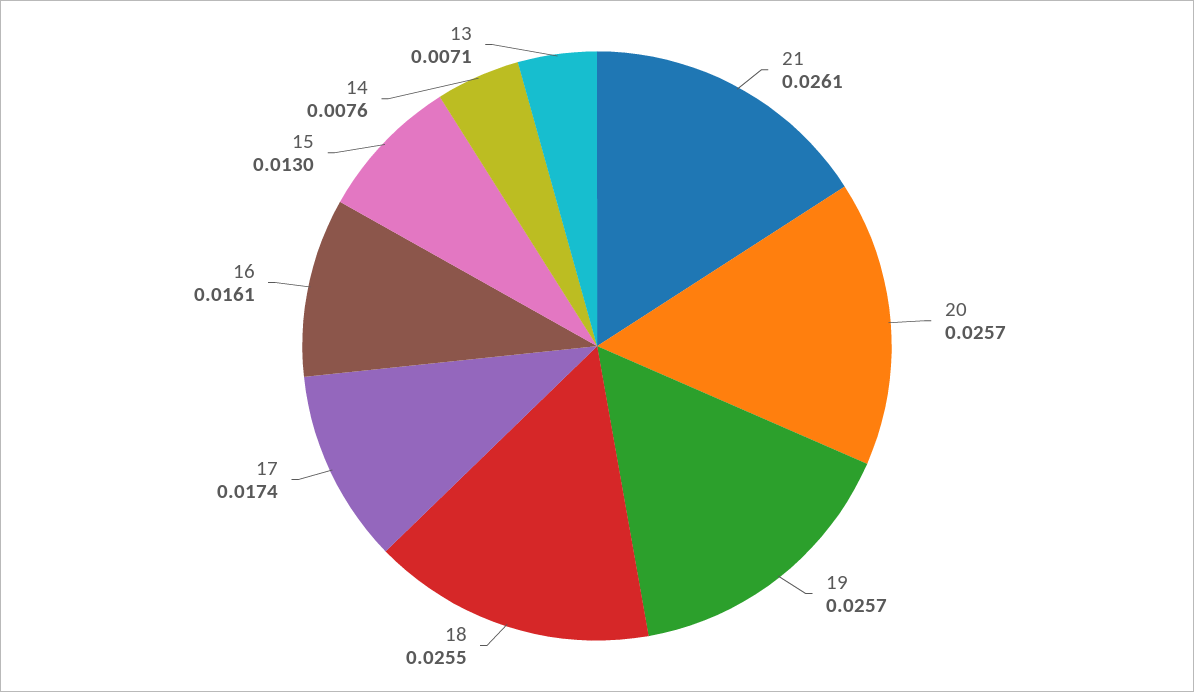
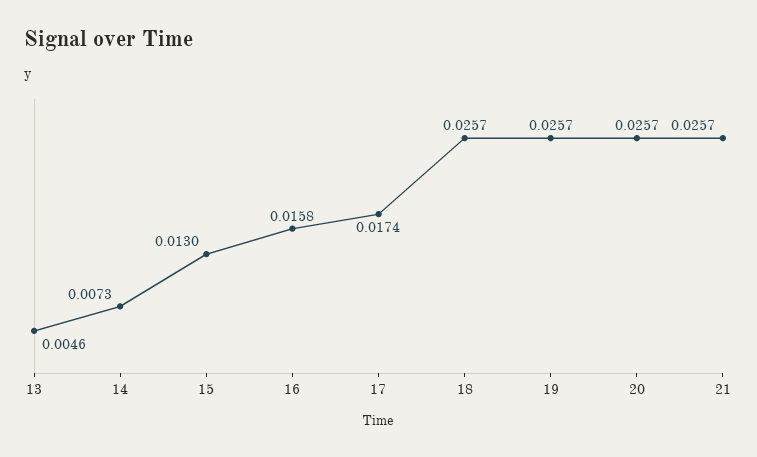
21: 0.0261 -> 0.0257
18: 0.0255 -> 0.0257
16: 0.0161 -> 0.0158
14: 0.0076 -> 0.0073
13: 0.0071 -> 0.0046

